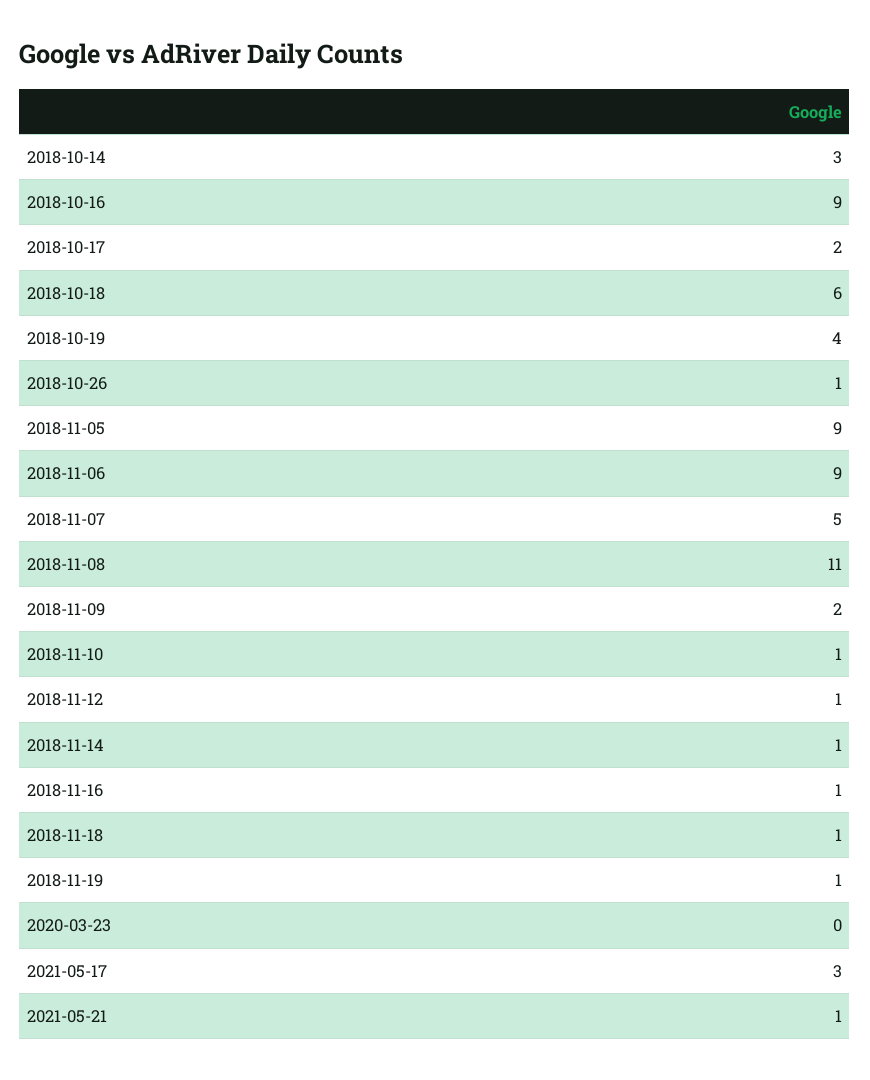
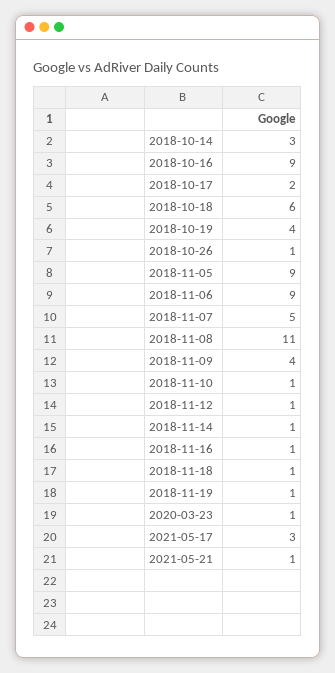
2018-11-09: 2 -> 4
2020-03-23: 0 -> 1

